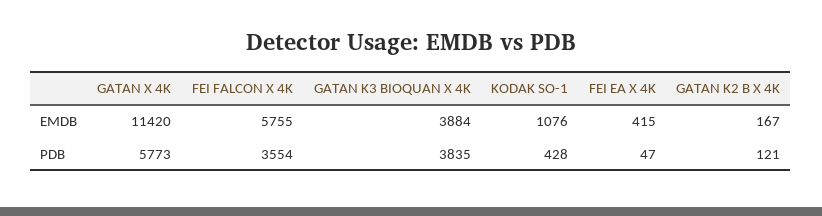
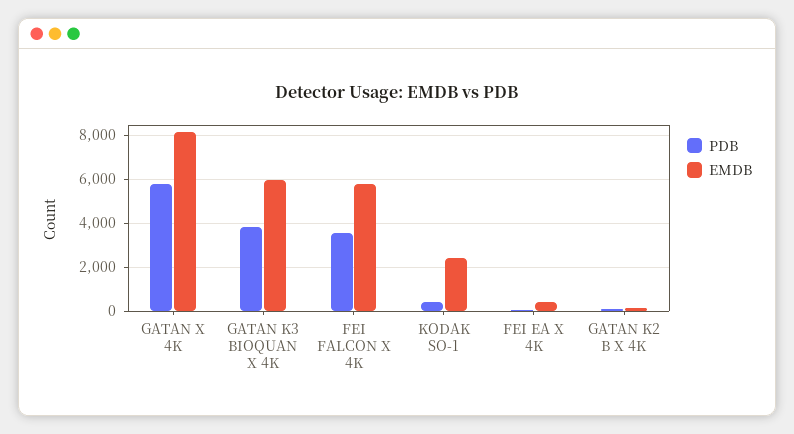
EMDB, GATAN X 4K: 11420 -> 8000
EMDB, GATAN K3 BIOQUAN X 4K: 3884 -> 6000
EMDB, KODAK SO-1: 1076 -> 2500

